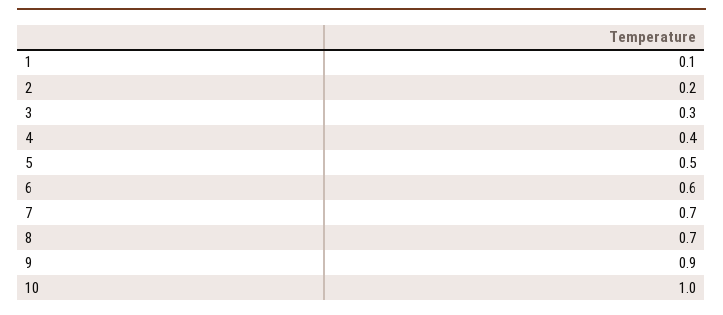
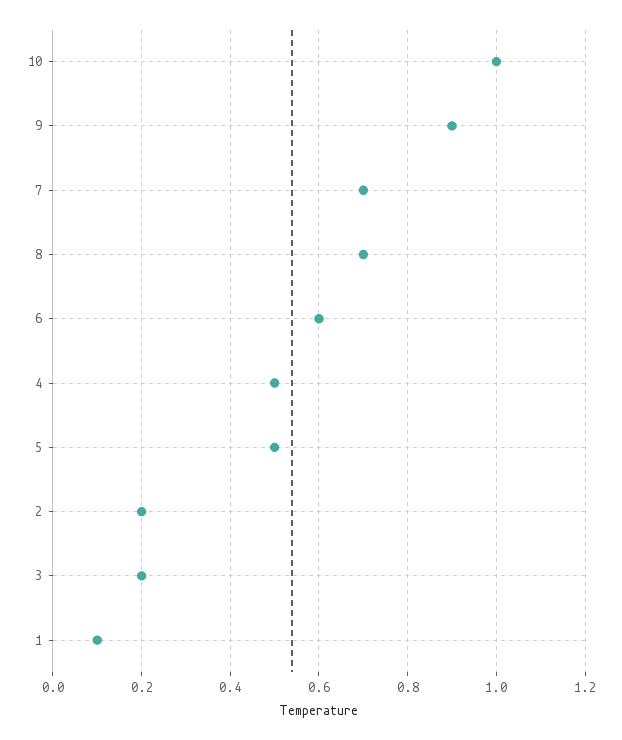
3: 0.3 -> 0.2
4: 0.4 -> 0.5

